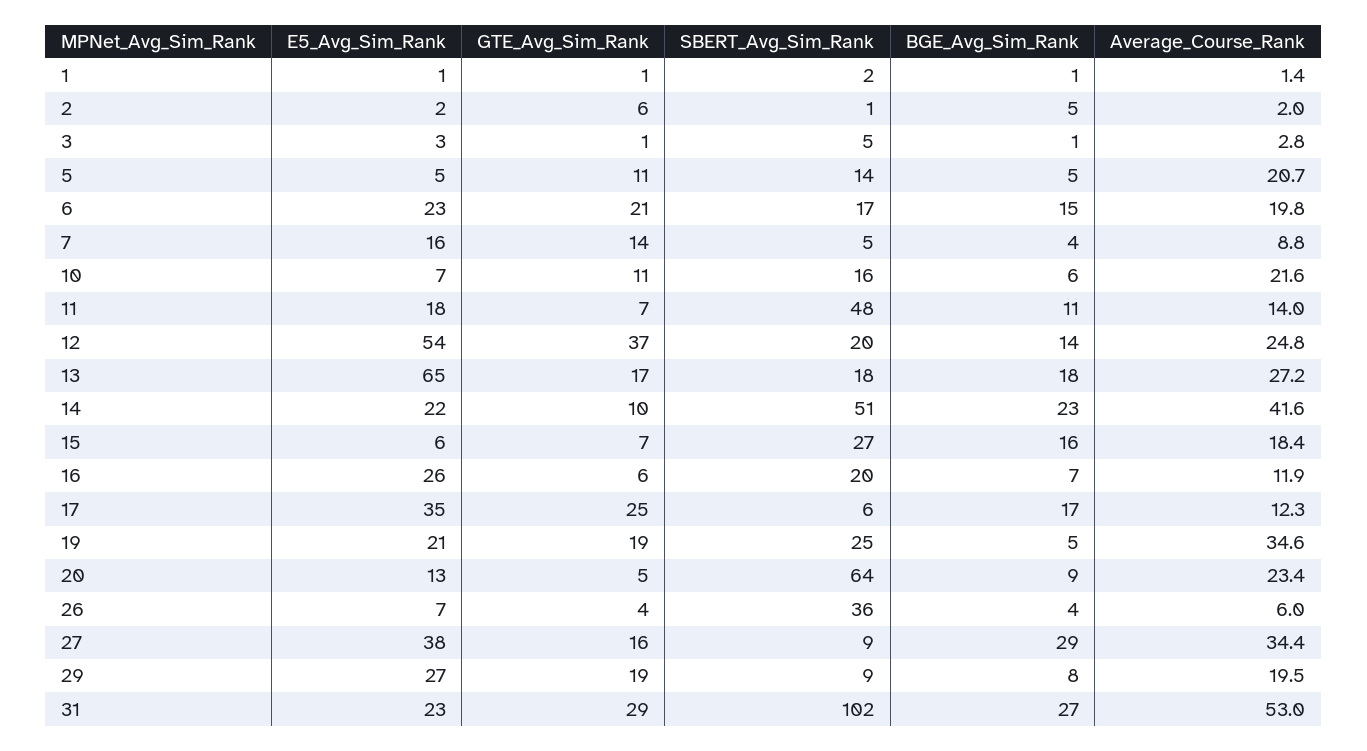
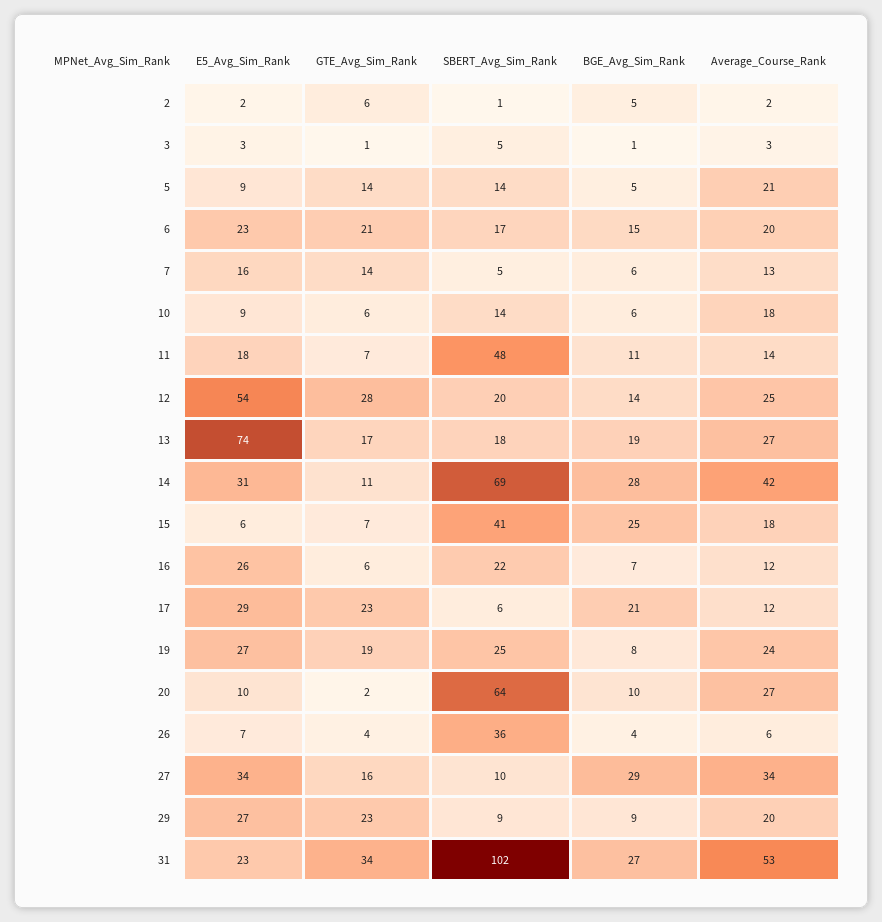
E5_Avg_Sim_Rank, 1: 1 -> none
GTE_Avg_Sim_Rank, 1: 1 -> none
SBERT_Avg_Sim_Rank, 1: 2 -> none
BGE_Avg_Sim_Rank, 1: 1 -> none
Average_Course_Rank, 1: 1.4 -> none
E5_Avg_Sim_Rank, 5: 5 -> 9
GTE_Avg_Sim_Rank, 5: 11 -> 14
BGE_Avg_Sim_Rank, 7: 4 -> 6
Average_Course_Rank, 7: 8.8 -> 13
E5_Avg_Sim_Rank, 10: 7 -> 9
GTE_Avg_Sim_Rank, 10: 11 -> 6
SBERT_Avg_Sim_Rank, 10: 16 -> 14
Average_Course_Rank, 10: 21.6 -> 18
GTE_Avg_Sim_Rank, 12: 37 -> 28
E5_Avg_Sim_Rank, 13: 65 -> 74
BGE_Avg_Sim_Rank, 13: 18 -> 19
E5_Avg_Sim_Rank, 14: 22 -> 31
GTE_Avg_Sim_Rank, 14: 10 -> 11
SBERT_Avg_Sim_Rank, 14: 51 -> 69
BGE_Avg_Sim_Rank, 14: 23 -> 28
SBERT_Avg_Sim_Rank, 15: 27 -> 41
BGE_Avg_Sim_Rank, 15: 16 -> 25
SBERT_Avg_Sim_Rank, 16: 20 -> 22
E5_Avg_Sim_Rank, 17: 35 -> 29
GTE_Avg_Sim_Rank, 17: 25 -> 23
BGE_Avg_Sim_Rank, 17: 17 -> 21
E5_Avg_Sim_Rank, 19: 21 -> 27
BGE_Avg_Sim_Rank, 19: 5 -> 8
Average_Course_Rank, 19: 34.6 -> 24
E5_Avg_Sim_Rank, 20: 13 -> 10
GTE_Avg_Sim_Rank, 20: 5 -> 2
BGE_Avg_Sim_Rank, 20: 9 -> 10
Average_Course_Rank, 20: 23.4 -> 27
E5_Avg_Sim_Rank, 27: 38 -> 34
SBERT_Avg_Sim_Rank, 27: 9 -> 10
GTE_Avg_Sim_Rank, 29: 19 -> 23
BGE_Avg_Sim_Rank, 29: 8 -> 9
GTE_Avg_Sim_Rank, 31: 29 -> 34

